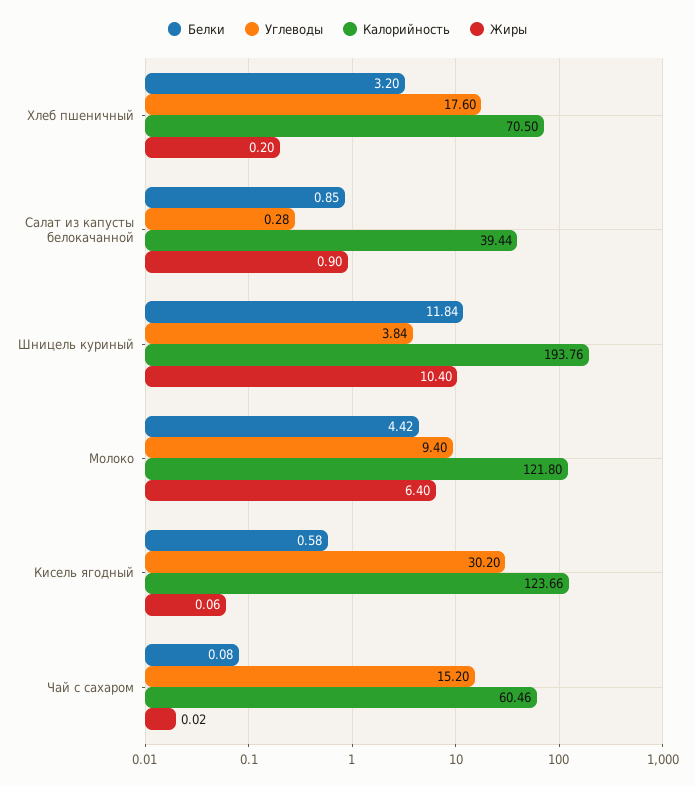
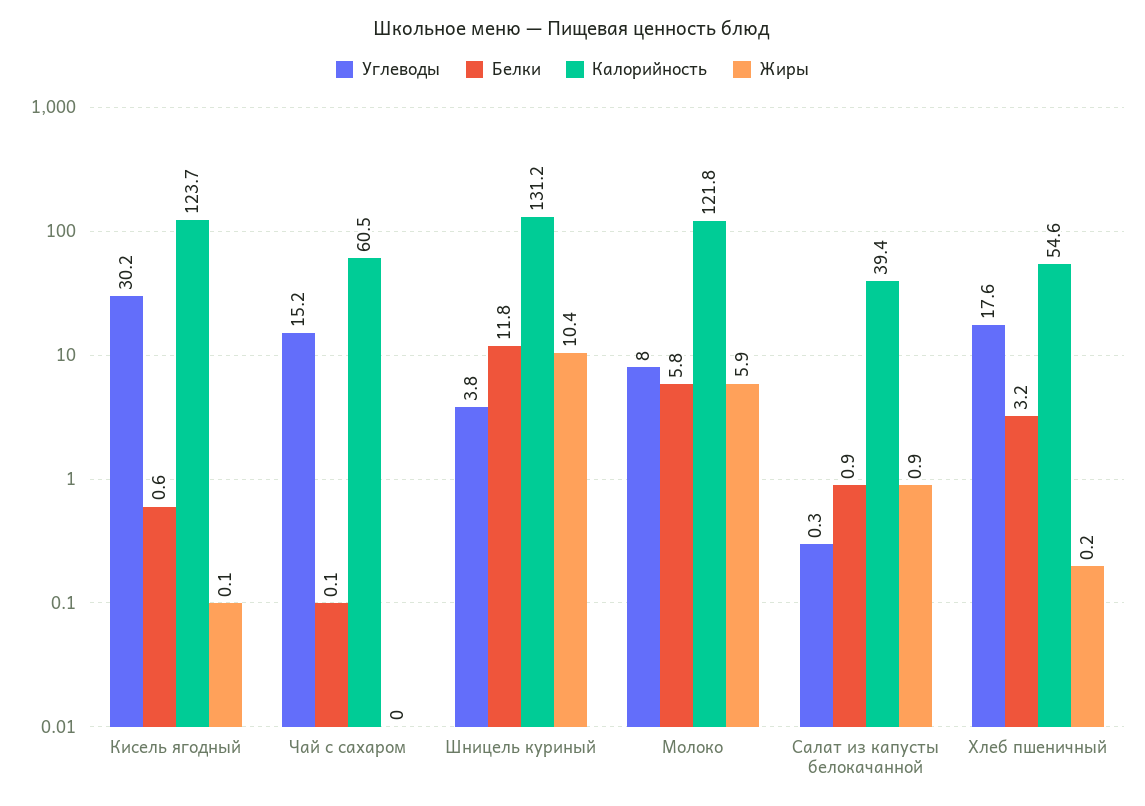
Калорийность, Хлеб пшеничный: 70.5 -> 54.6
Калорийность, Шницель куриный: 193.76 -> 131.2
Белки, Молоко: 4.42 -> 5.8
Углеводы, Молоко: 9.4 -> 8
Жиры, Молоко: 6.4 -> 5.9

